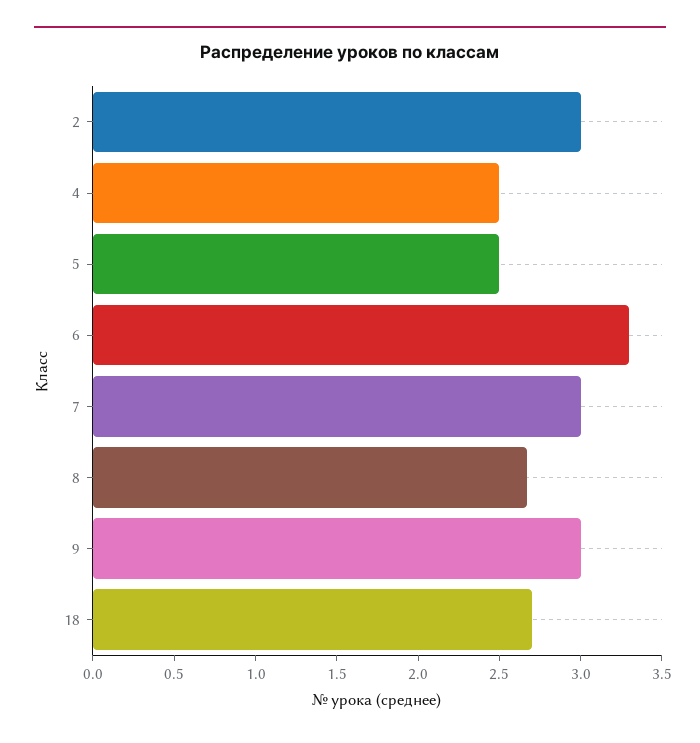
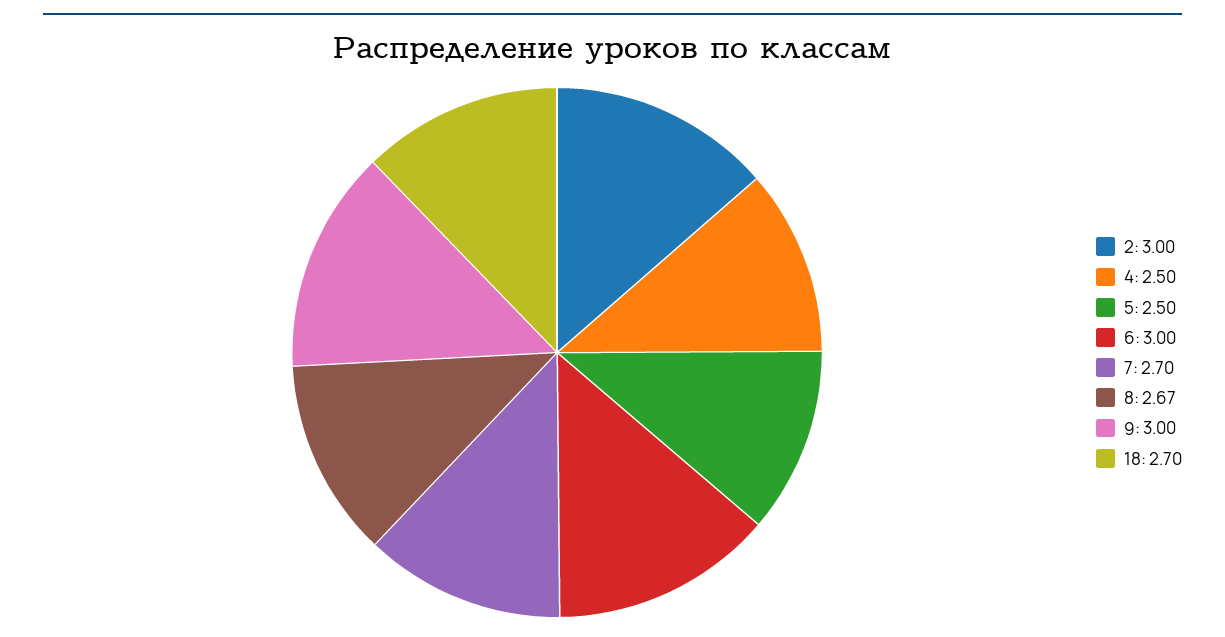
6: 3.3 -> 3
7: 3 -> 2.7

